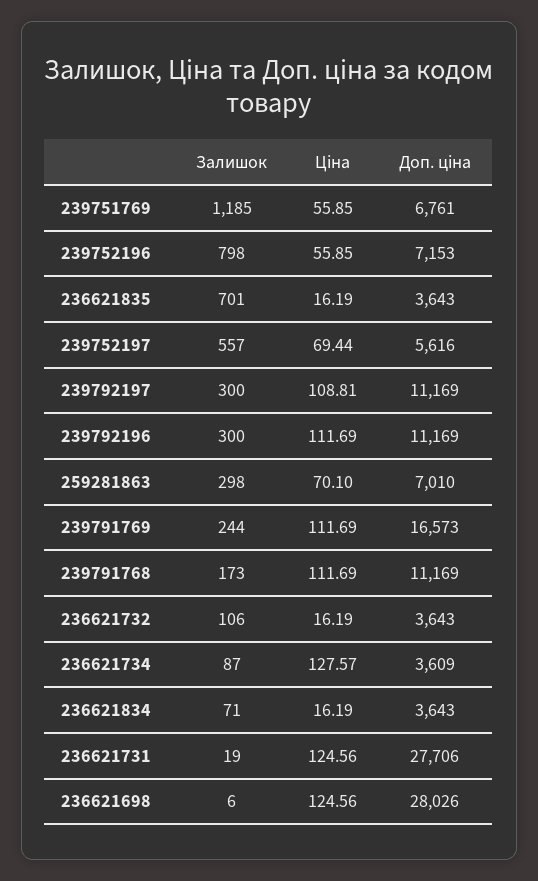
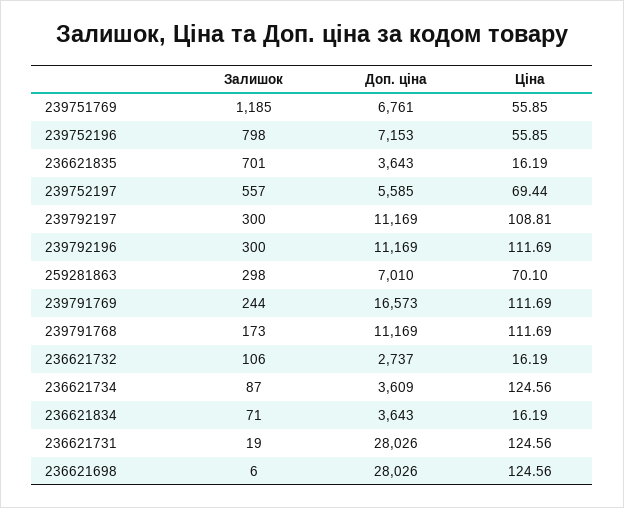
Доп. ціна, 239752197: 5616 -> 5585
Доп. ціна, 236621732: 3643 -> 2737
Ціна, 236621734: 127.57 -> 124.56
Доп. ціна, 236621731: 27706 -> 28026

